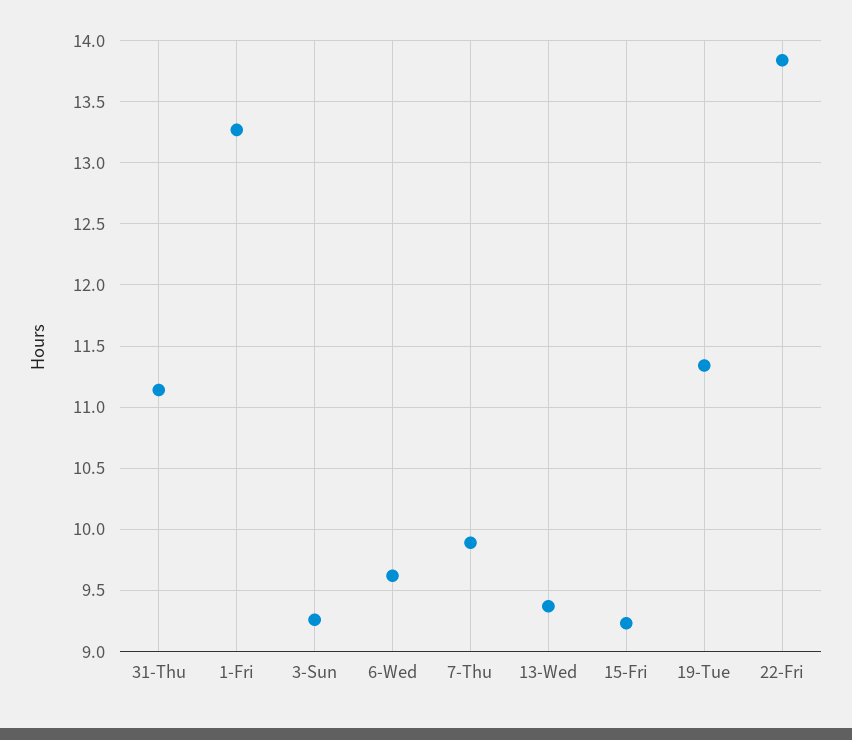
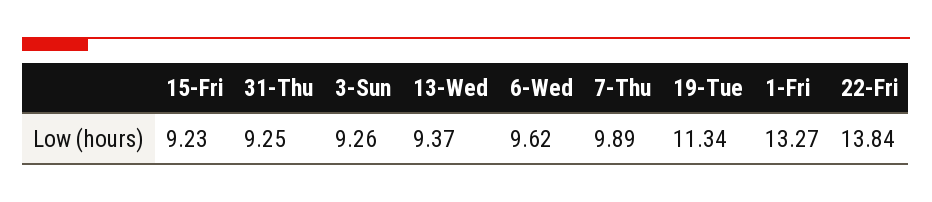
31-Thu: 11.15 -> 9.25

